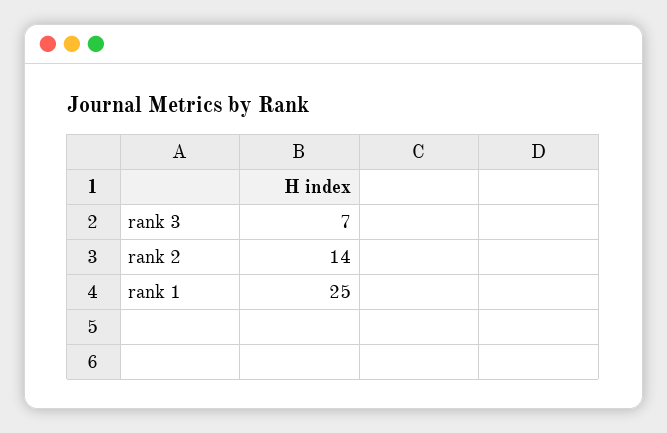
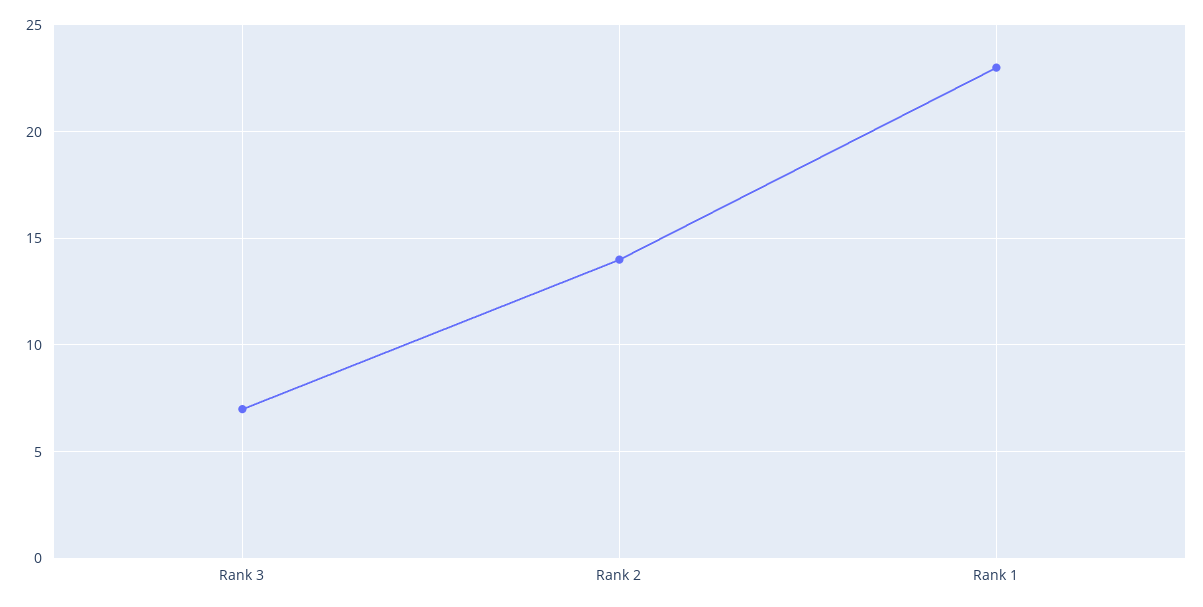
rank 1: 25 -> 23

